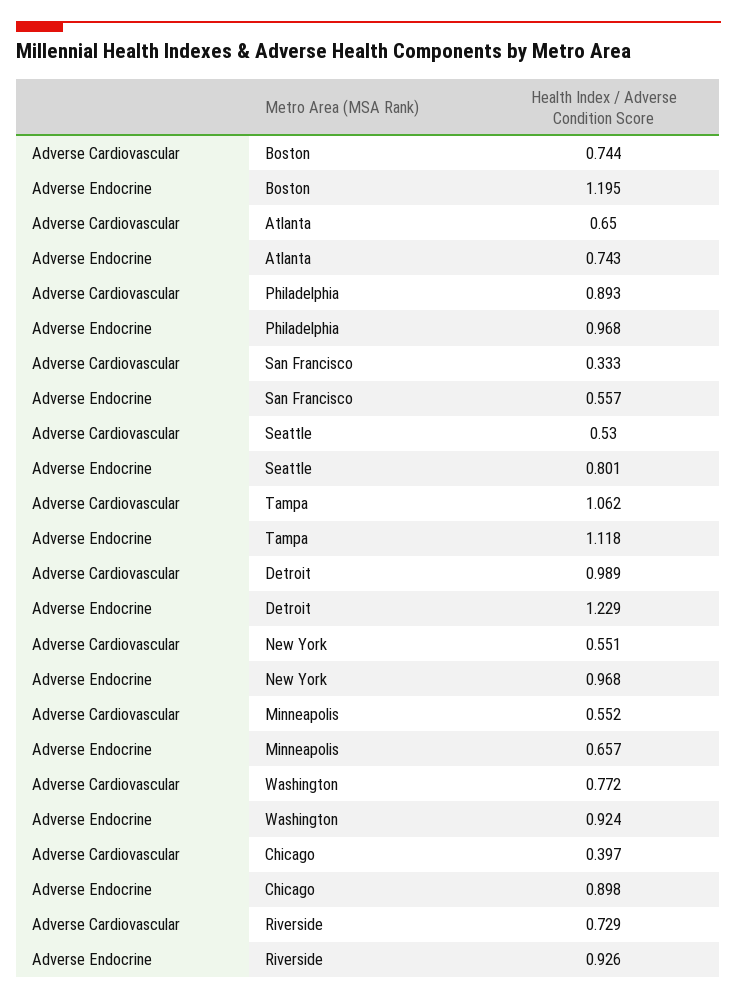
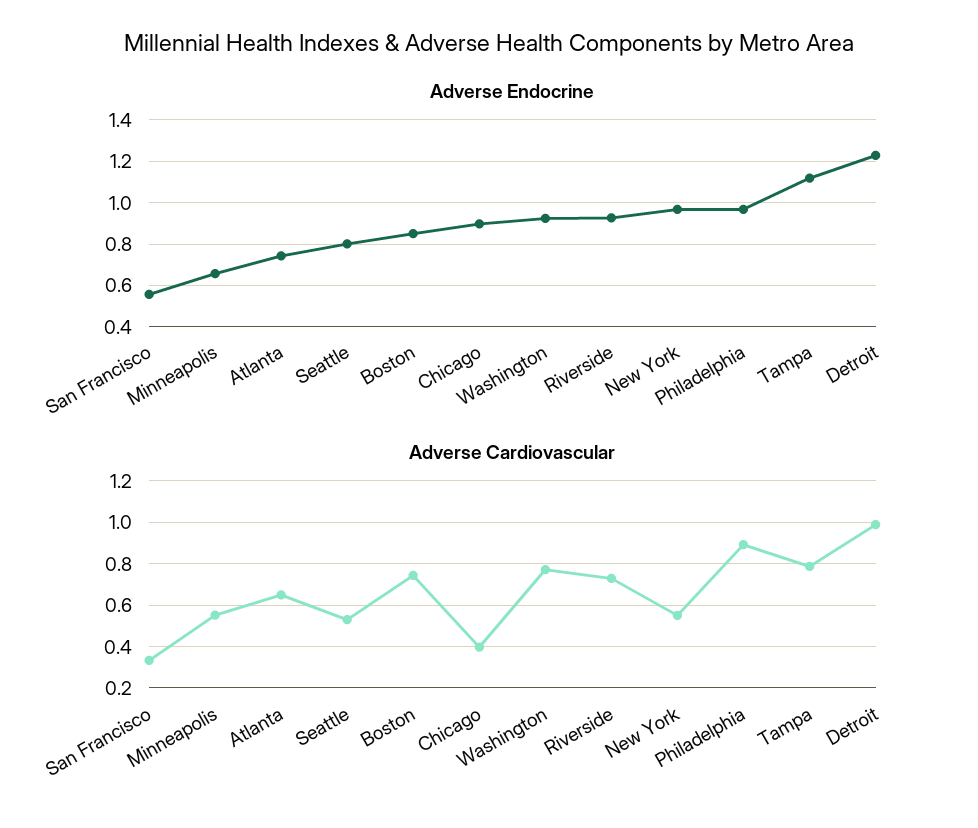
Adverse Endocrine, Boston: 1.195 -> 0.85
Adverse Cardiovascular, Tampa: 1.062 -> 0.8

